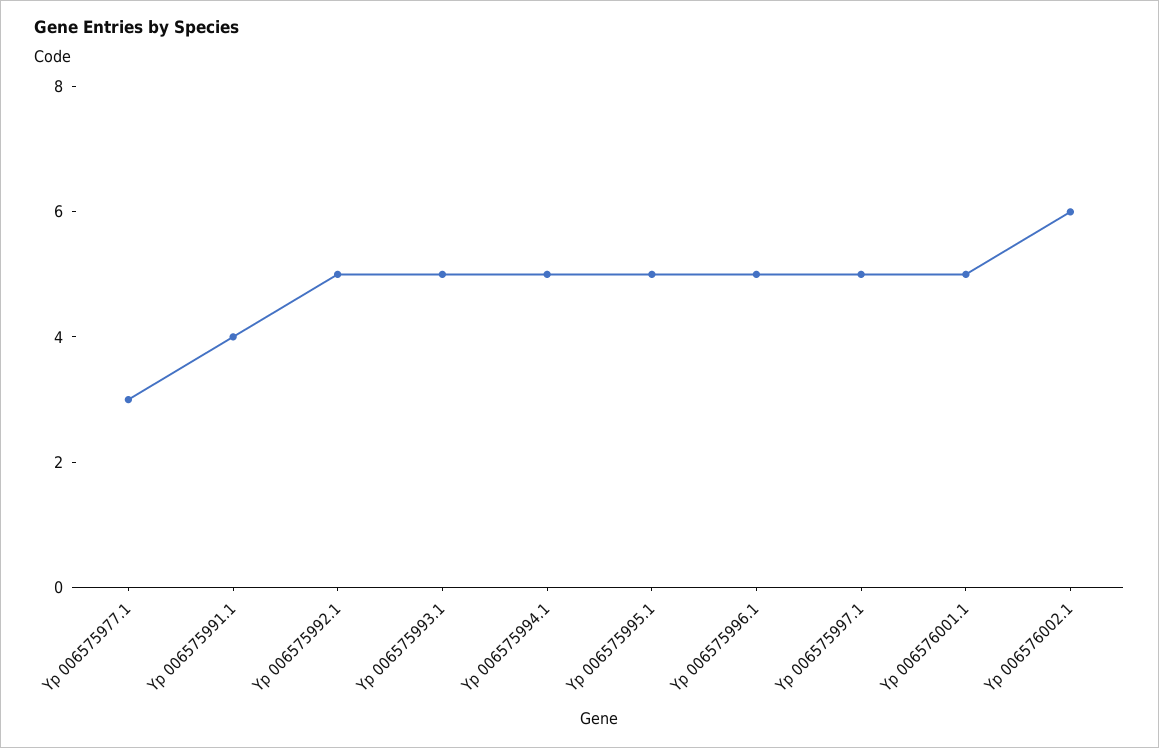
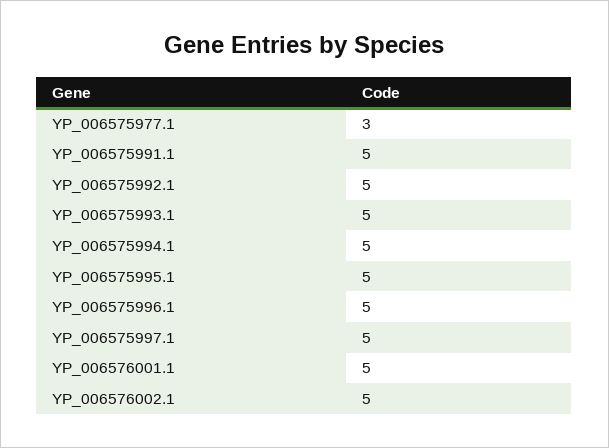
Yp 006575991.1: 4 -> 5
Yp 006576002.1: 6 -> 5

